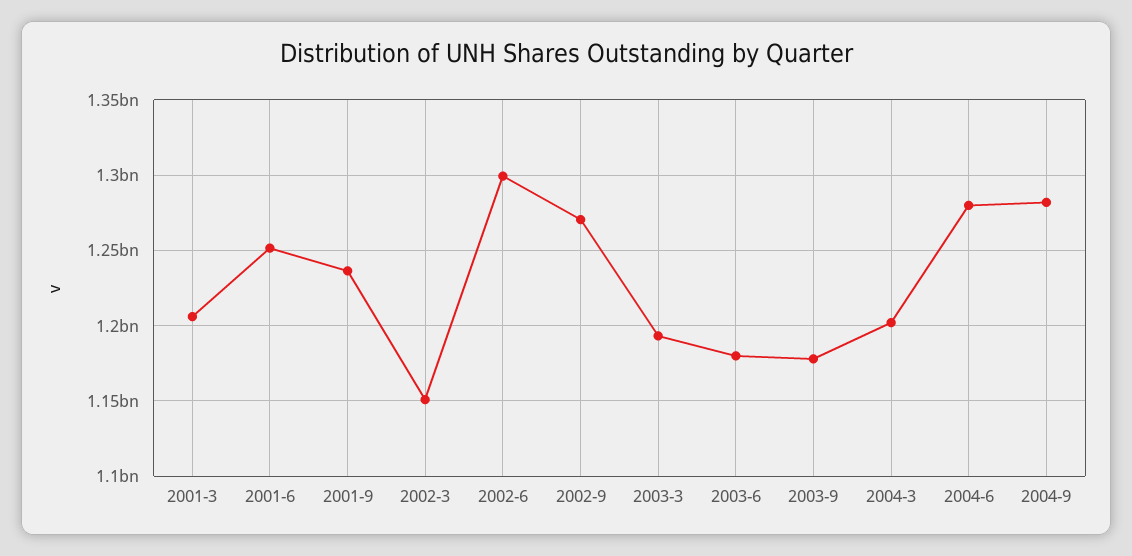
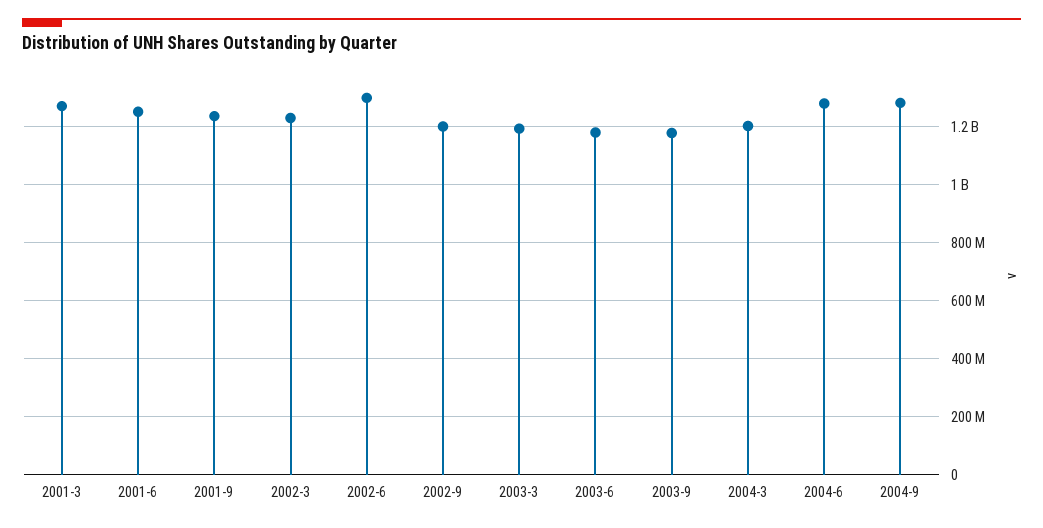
2001-3: 1205000000 -> 1275000000
2002-3: 1150000000 -> 1225000000
2002-9: 1270000000 -> 1200000000

